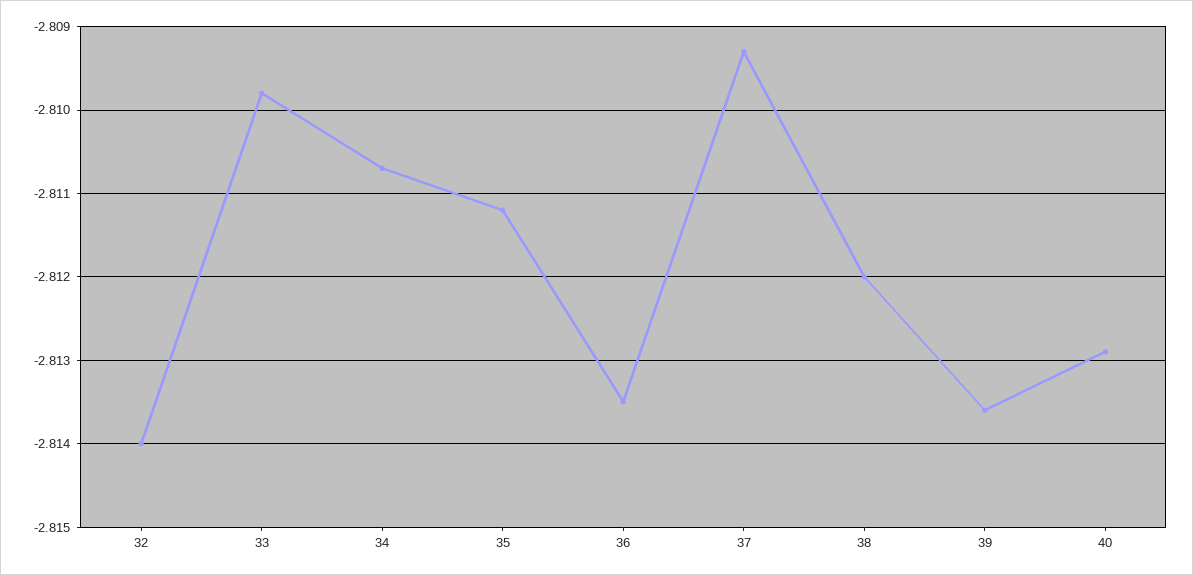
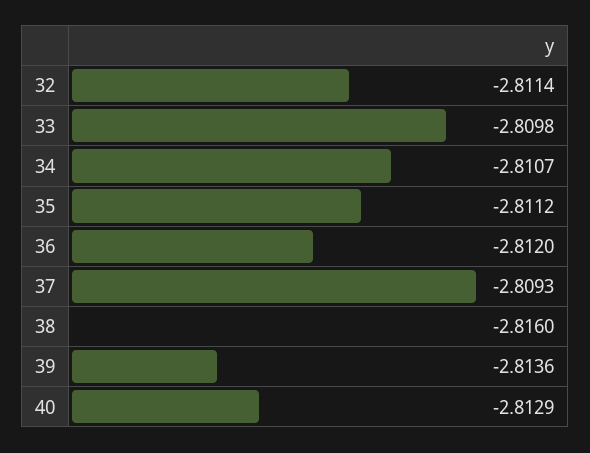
32: -2.814 -> -2.8114
36: -2.8135 -> -2.812
38: -2.812 -> -2.816

